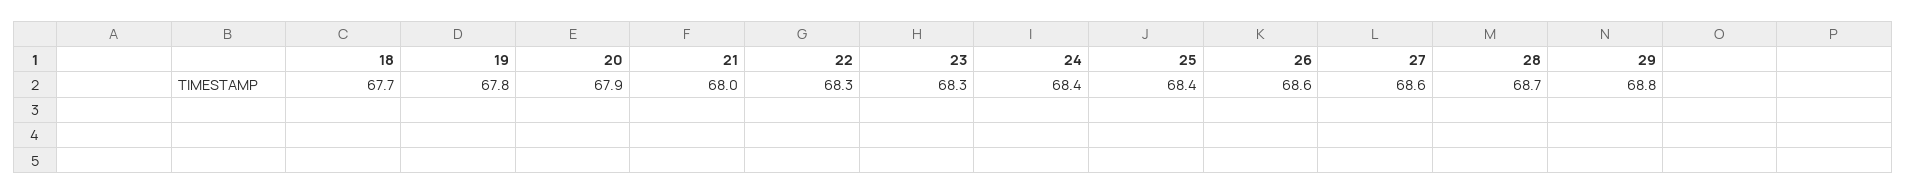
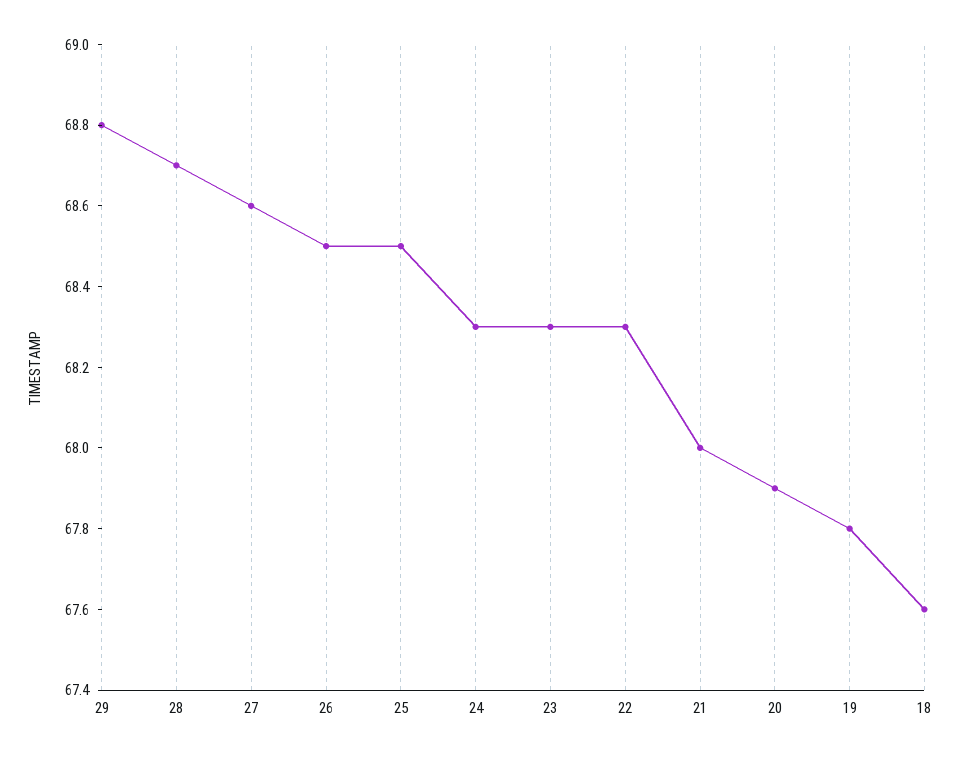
18: 67.7 -> 67.6
24: 68.4 -> 68.3
25: 68.4 -> 68.5
26: 68.6 -> 68.5

